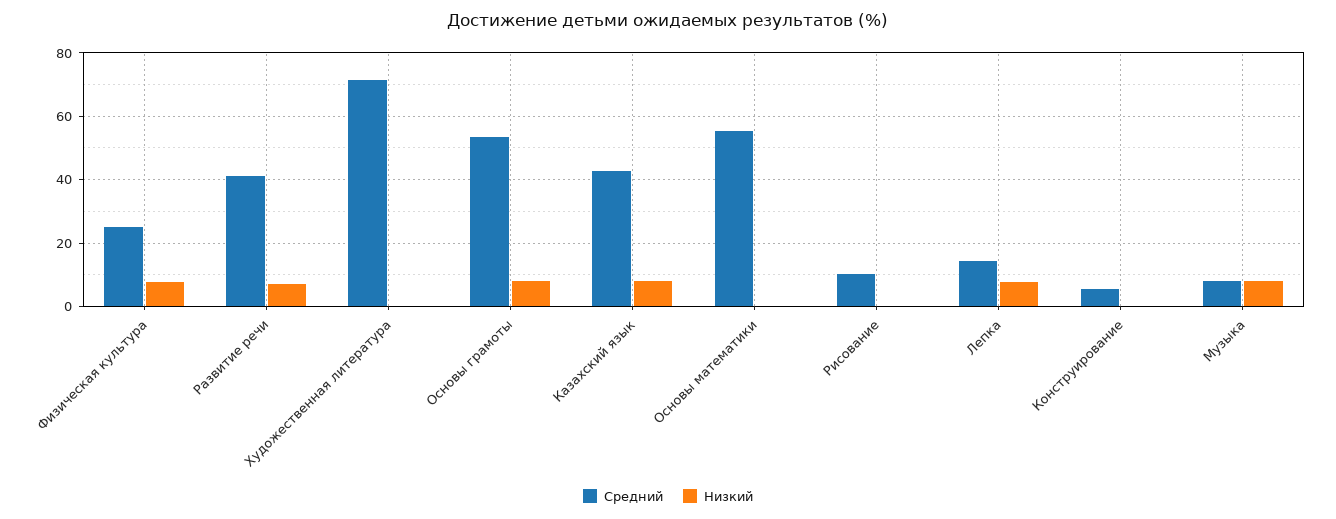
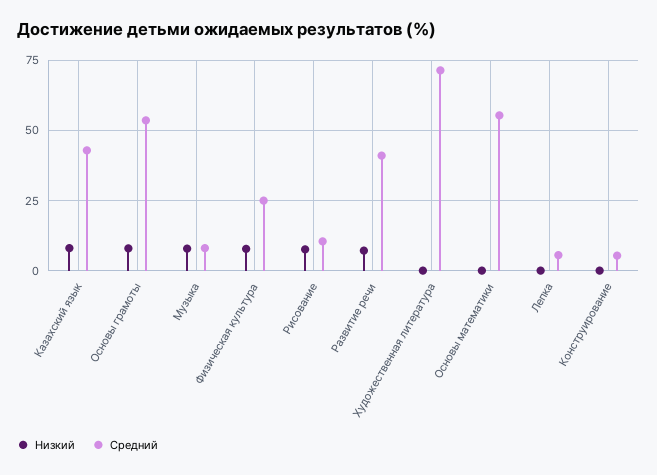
Низкий, Рисование: 0 -> 7.5
Средний, Лепка: 14 -> 5
Низкий, Лепка: 8 -> 0

